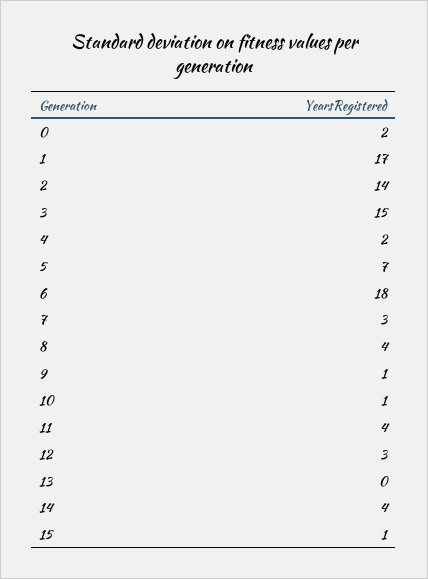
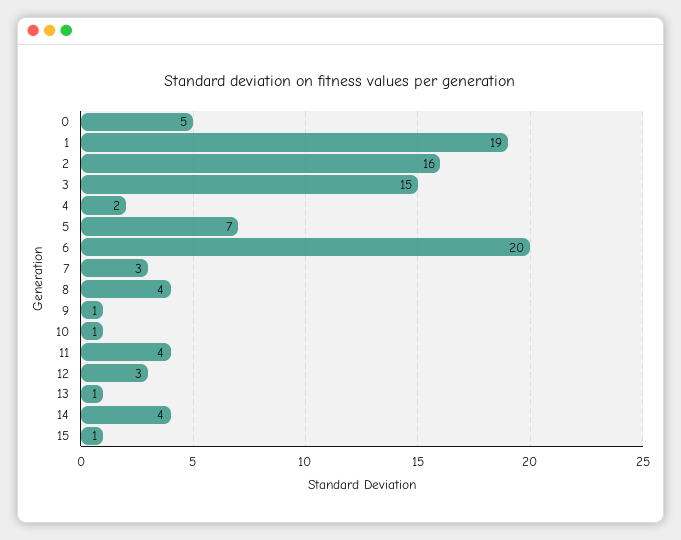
0: 2 -> 5
1: 17 -> 19
2: 14 -> 16
6: 18 -> 20
13: 0 -> 1

